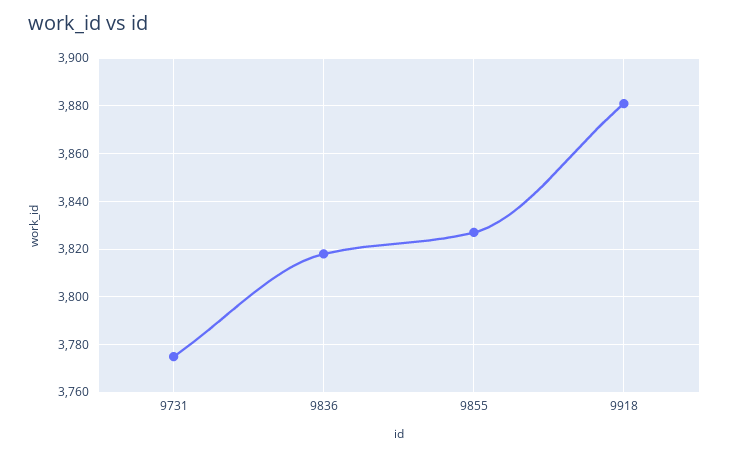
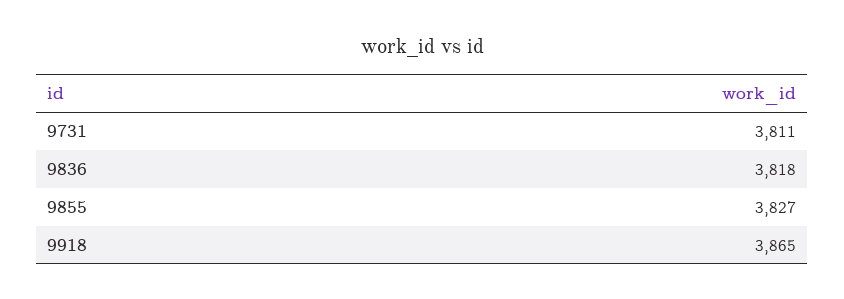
9731: 3775 -> 3811
9918: 3880 -> 3865

